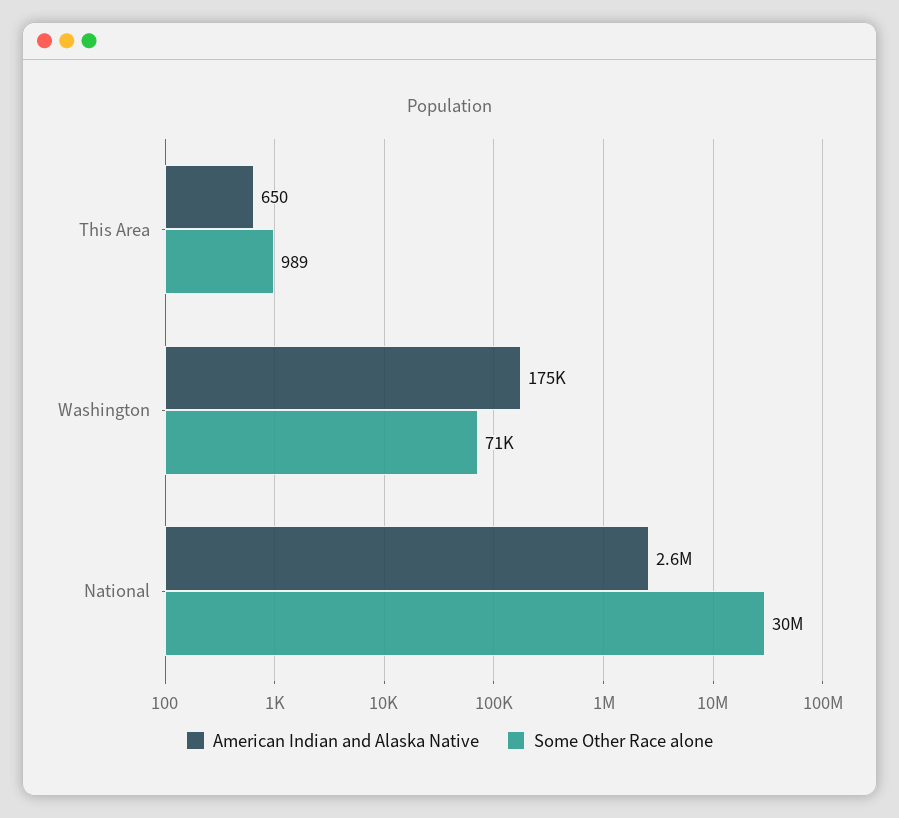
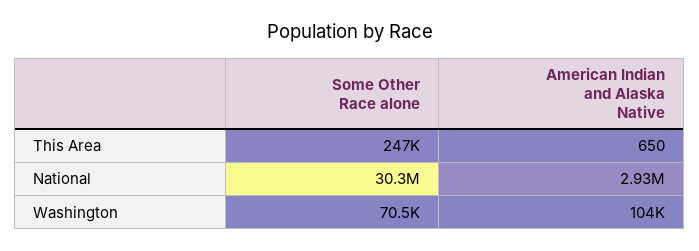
Some Other Race alone, This Area: 989 -> 247000
American Indian and Alaska Native, Washington: 175000 -> 104000
American Indian and Alaska Native, National: 2600000 -> 2930000

